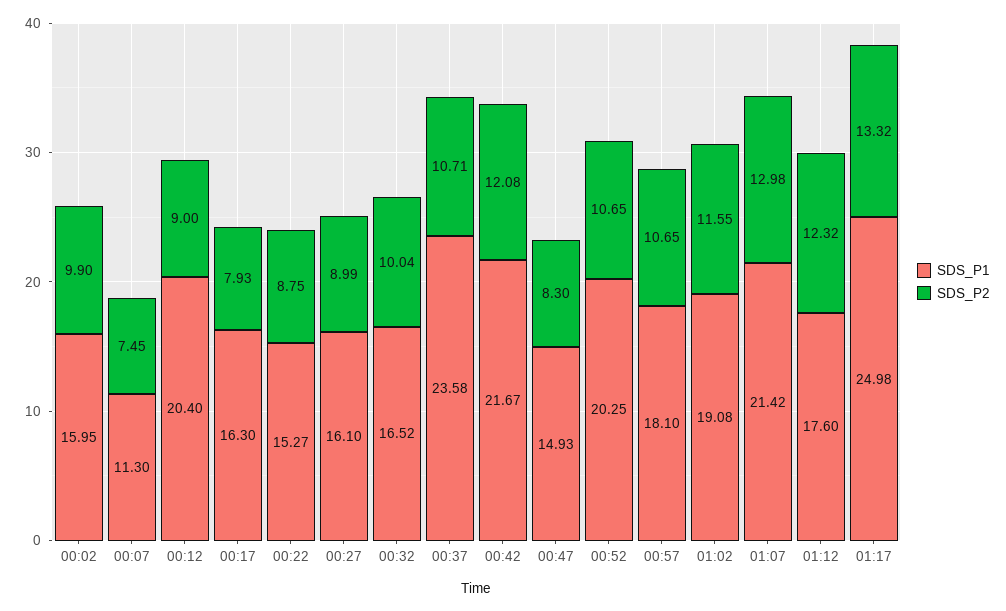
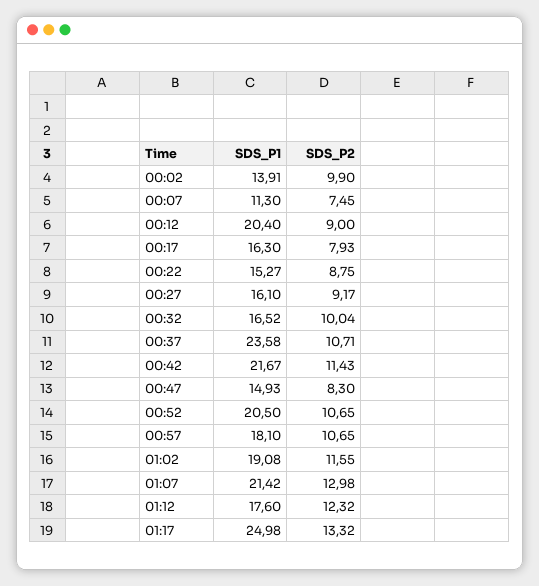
SDS_P1, 00:02: 15.95 -> 13.91
SDS_P2, 00:27: 8.99 -> 9.17
SDS_P2, 00:42: 12.08 -> 11.43
SDS_P1, 00:52: 20.25 -> 20.5

